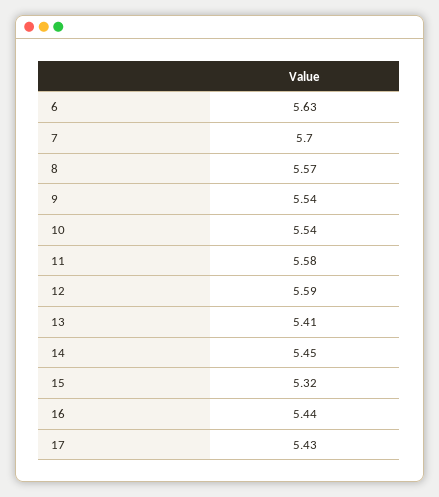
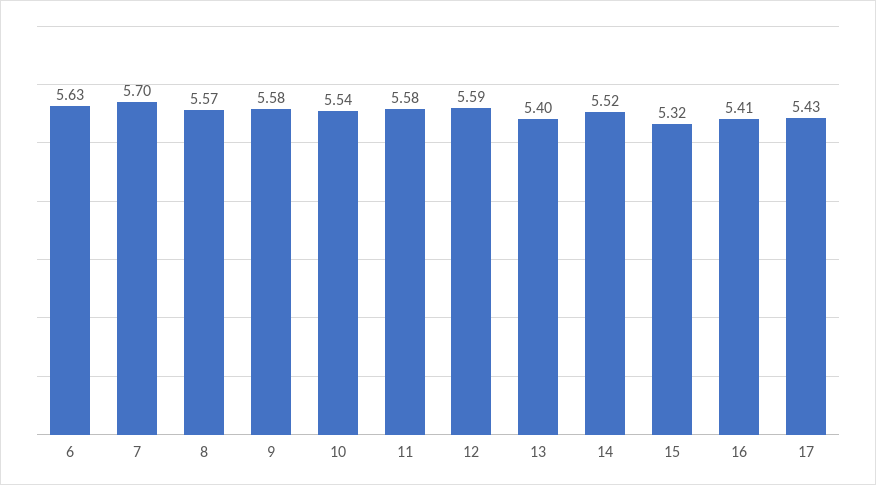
9: 5.54 -> 5.58
13: 5.41 -> 5.4
14: 5.45 -> 5.52
16: 5.44 -> 5.41

